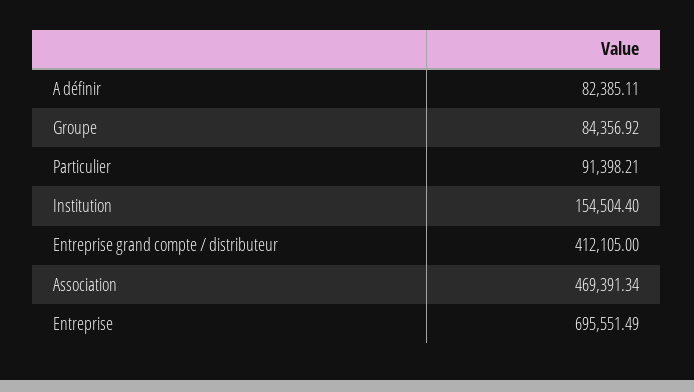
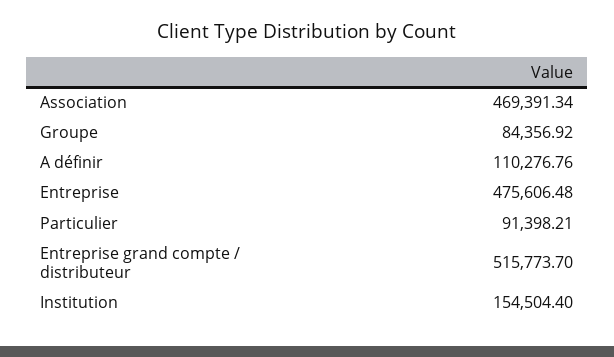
A définir: 82385.11 -> 110276.76
Entreprise grand compte / distributeur: 412105 -> 515773.7
Entreprise: 695551.49 -> 475606.48

